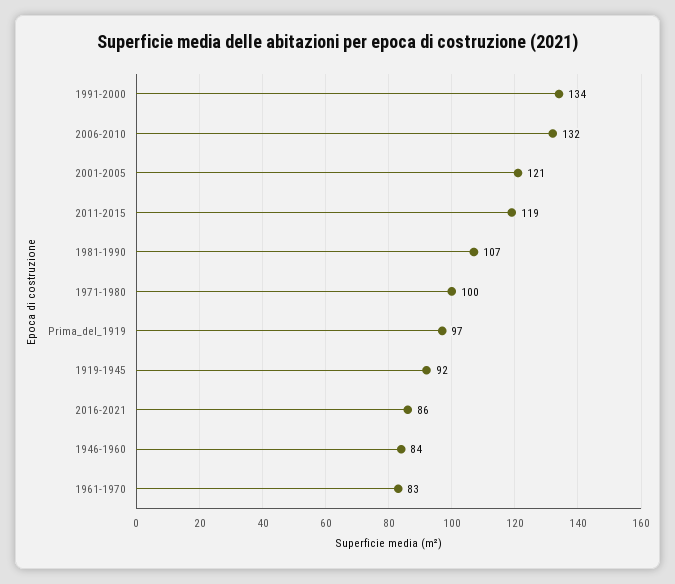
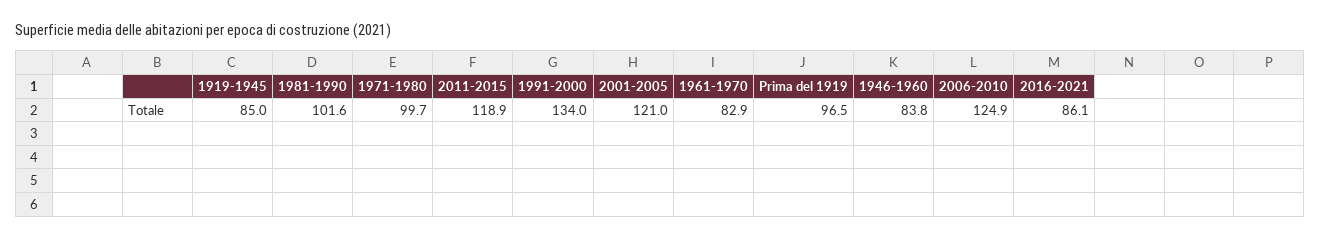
2006-2010: 132 -> 124.9
1981-1990: 107 -> 101.6
1919-1945: 92 -> 85

